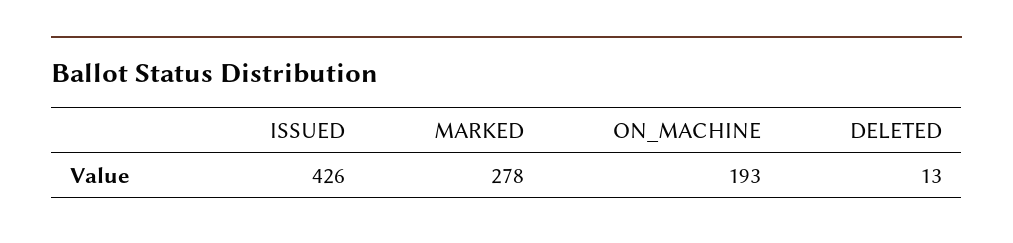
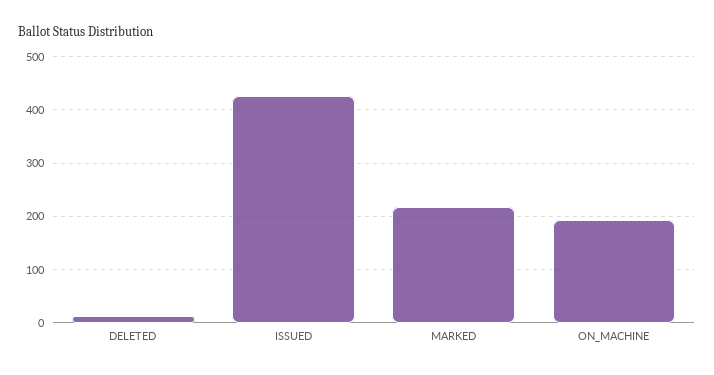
MARKED: 278 -> 220

